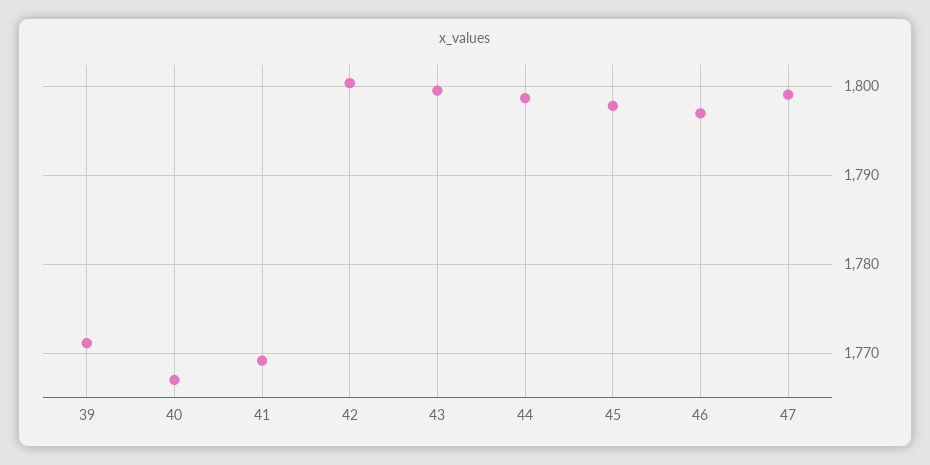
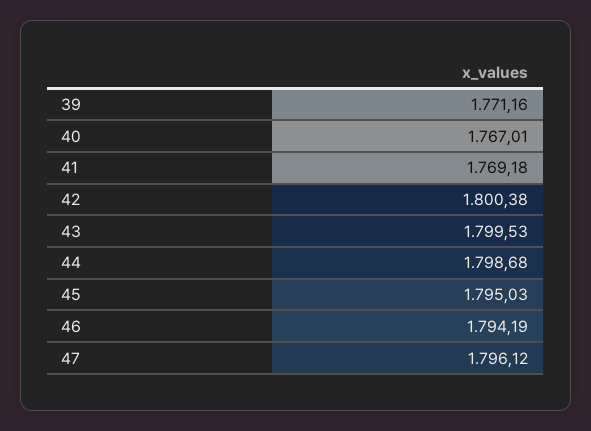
45: 1798 -> 1795.03
46: 1797 -> 1794.19
47: 1799 -> 1796.12

